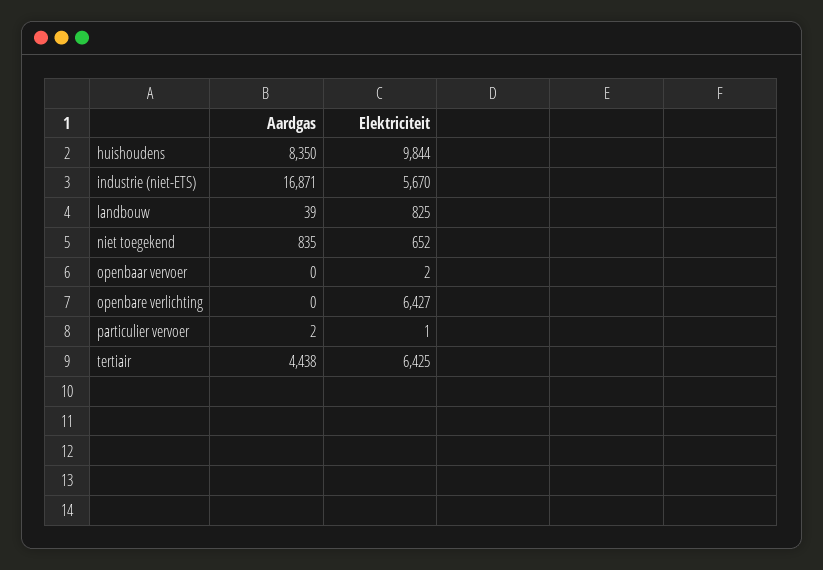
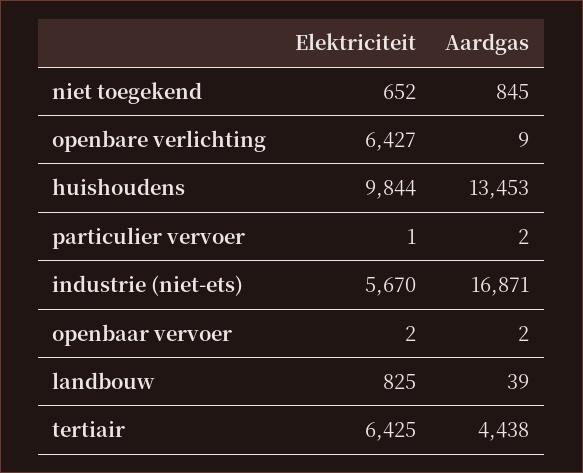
Aardgas, huishoudens: 8350 -> 13453
Aardgas, niet toegekend: 835 -> 845
Aardgas, openbaar vervoer: 0 -> 2
Aardgas, openbare verlichting: 0 -> 9

